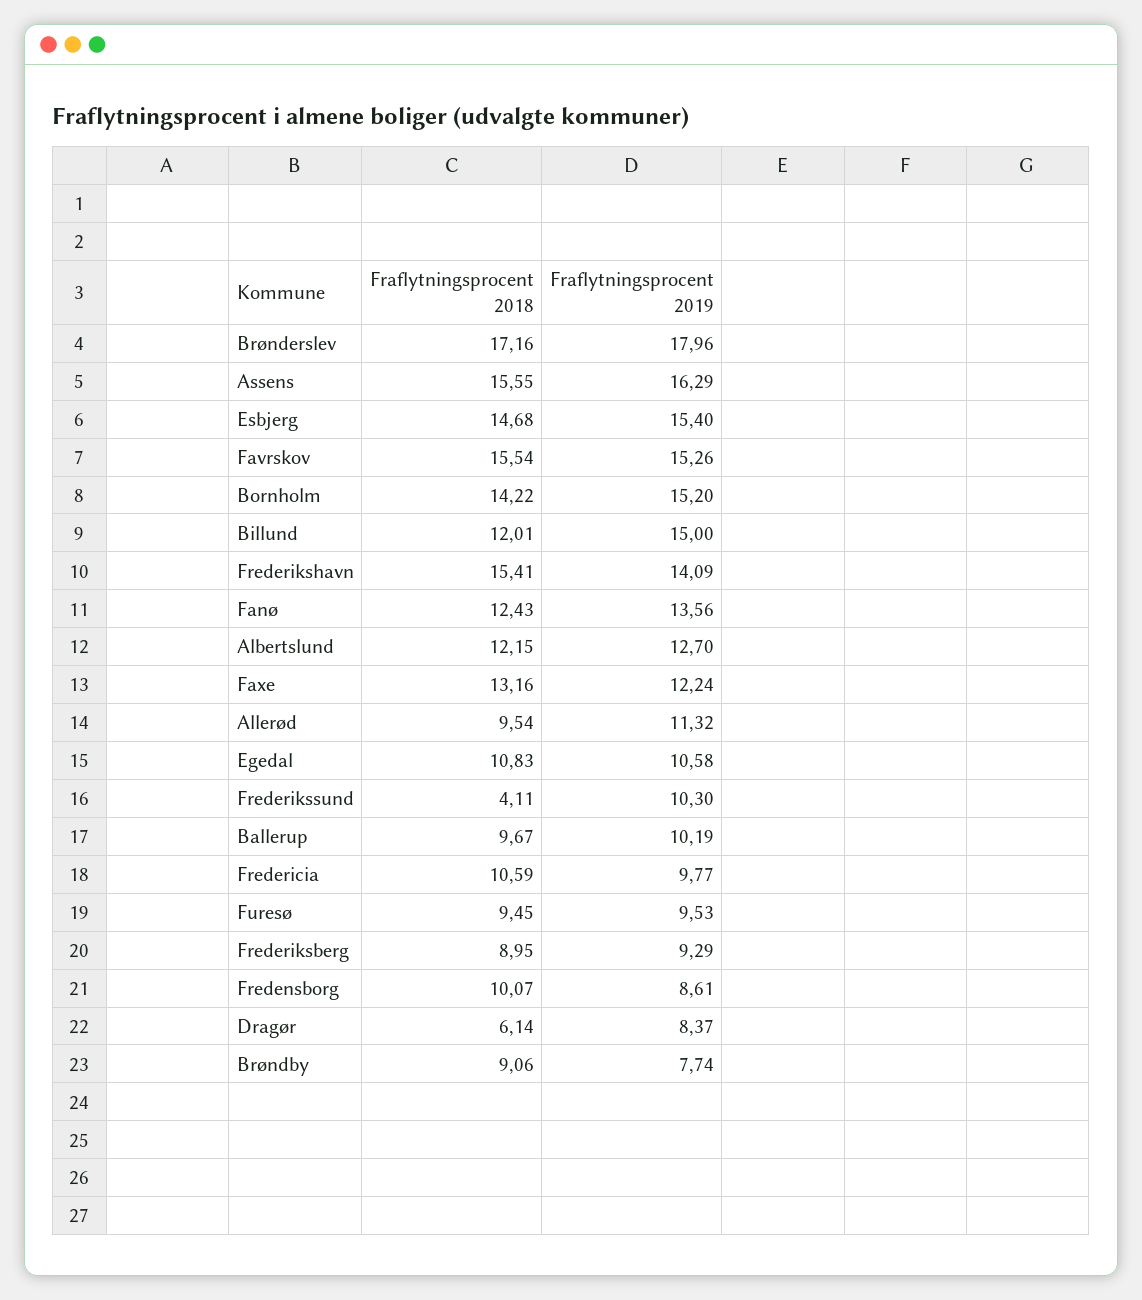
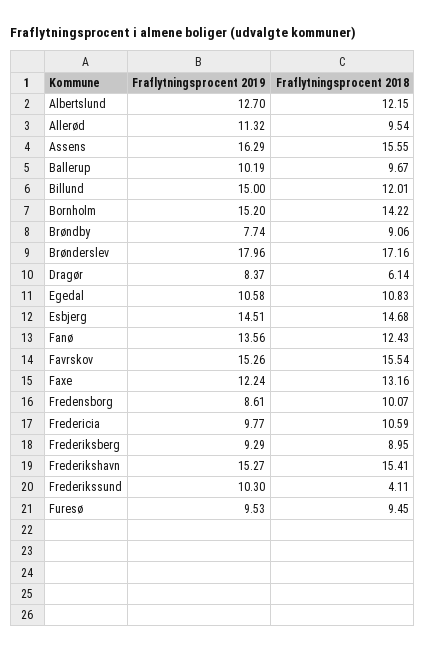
Fraflytningsprocent 2019, Esbjerg: 15.4 -> 14.51
Fraflytningsprocent 2019, Frederikshavn: 14.09 -> 15.27

